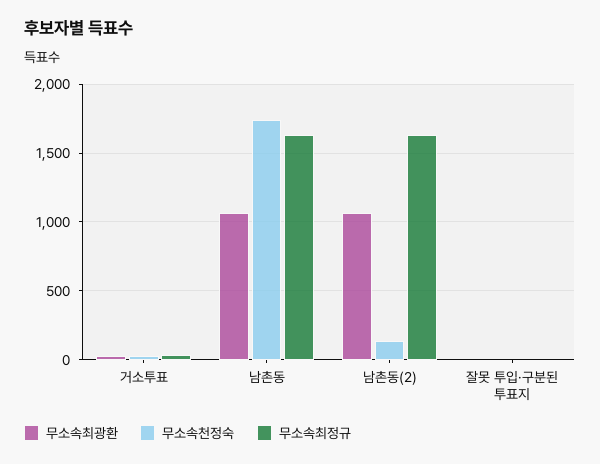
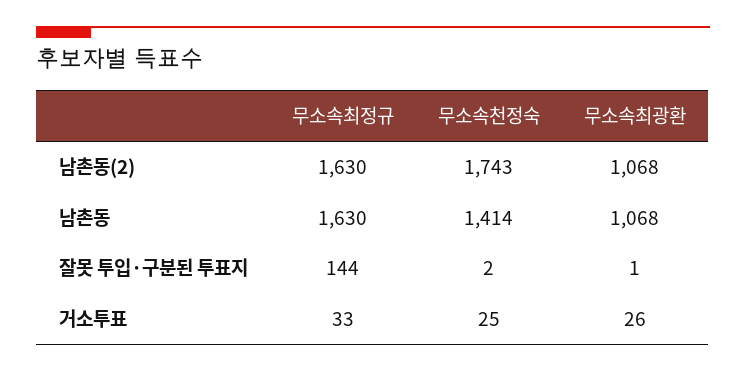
무소속천정숙, 남촌동: 1750 -> 1414
무소속천정숙, 남촌동(2): 150 -> 1743
무소속최정규, 잘못 투입·구분된 투표지: 0 -> 144

